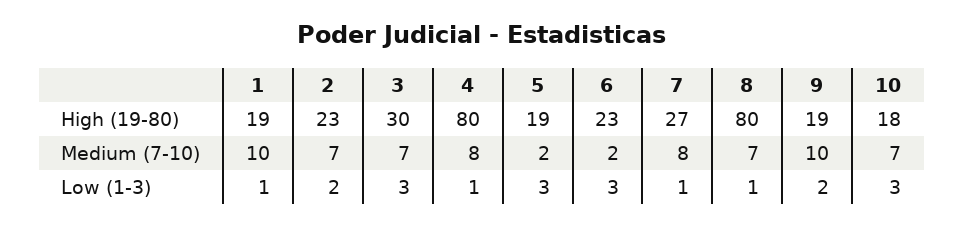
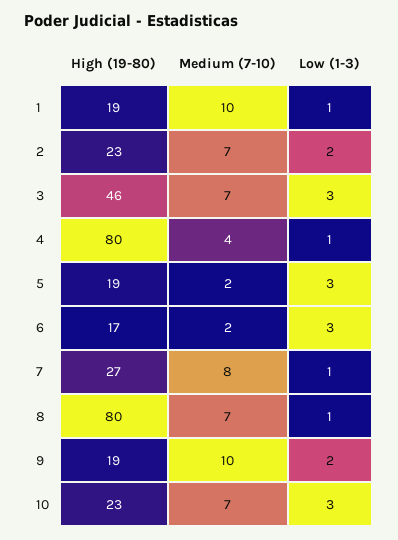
3, High (19-80): 30 -> 46
6, High (19-80): 23 -> 17
10, High (19-80): 18 -> 23
4, Medium (7-10): 8 -> 4

